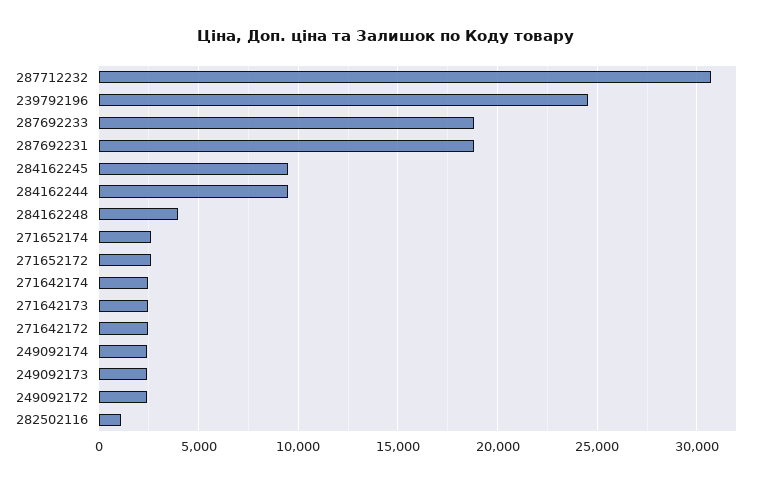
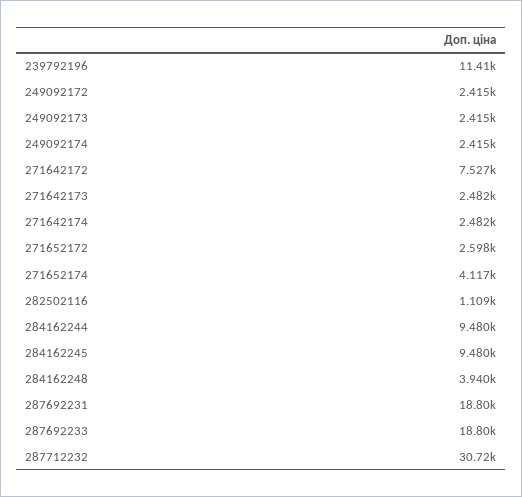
239792196: 24500 -> 11410
271652174: 2500 -> 4117
271642172: 2500 -> 7527

